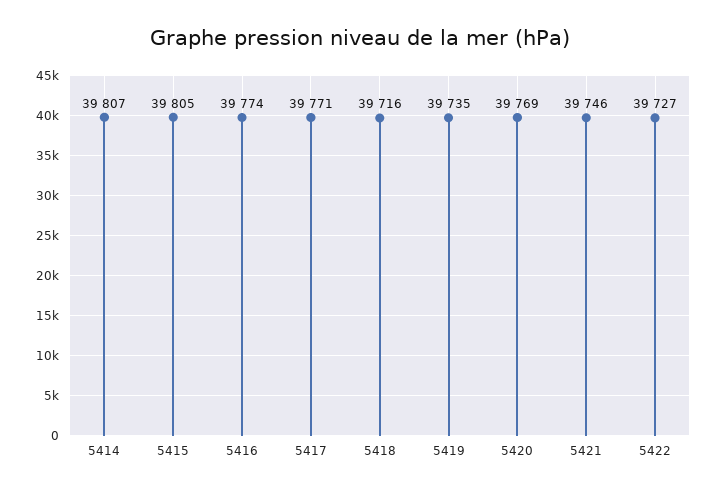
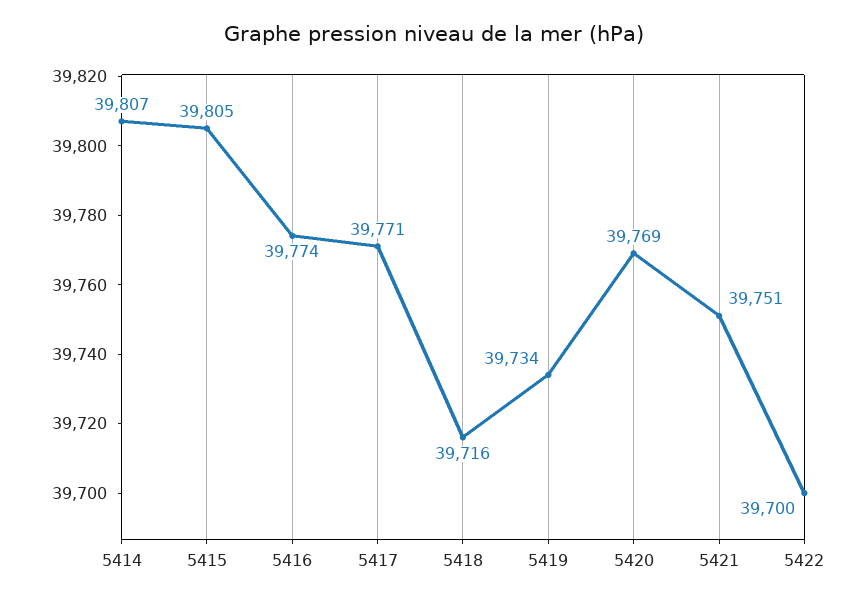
5419: 39735 -> 39734
5421: 39746 -> 39751
5422: 39727 -> 39700

